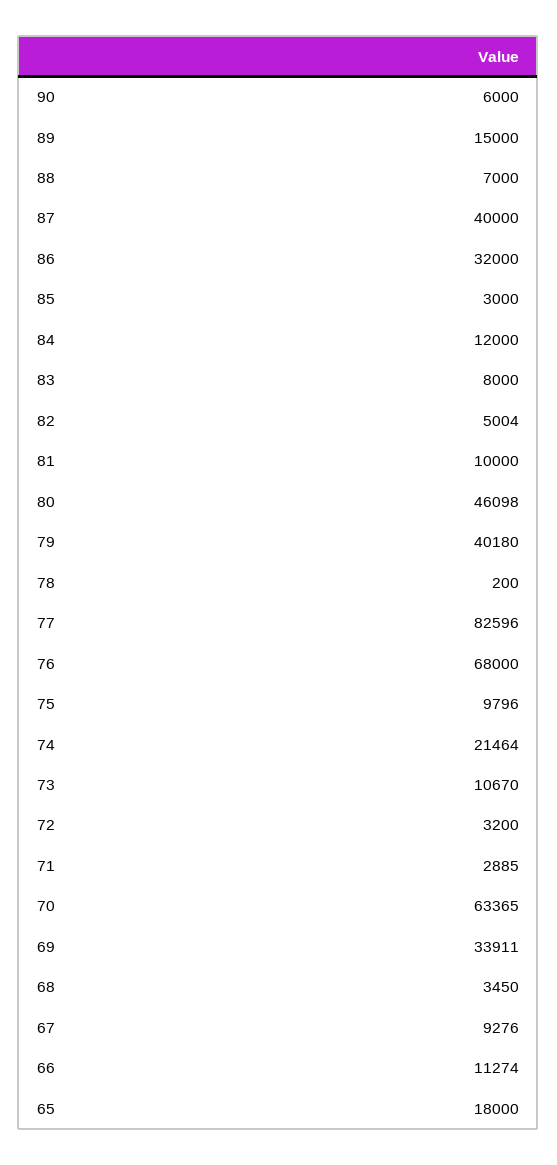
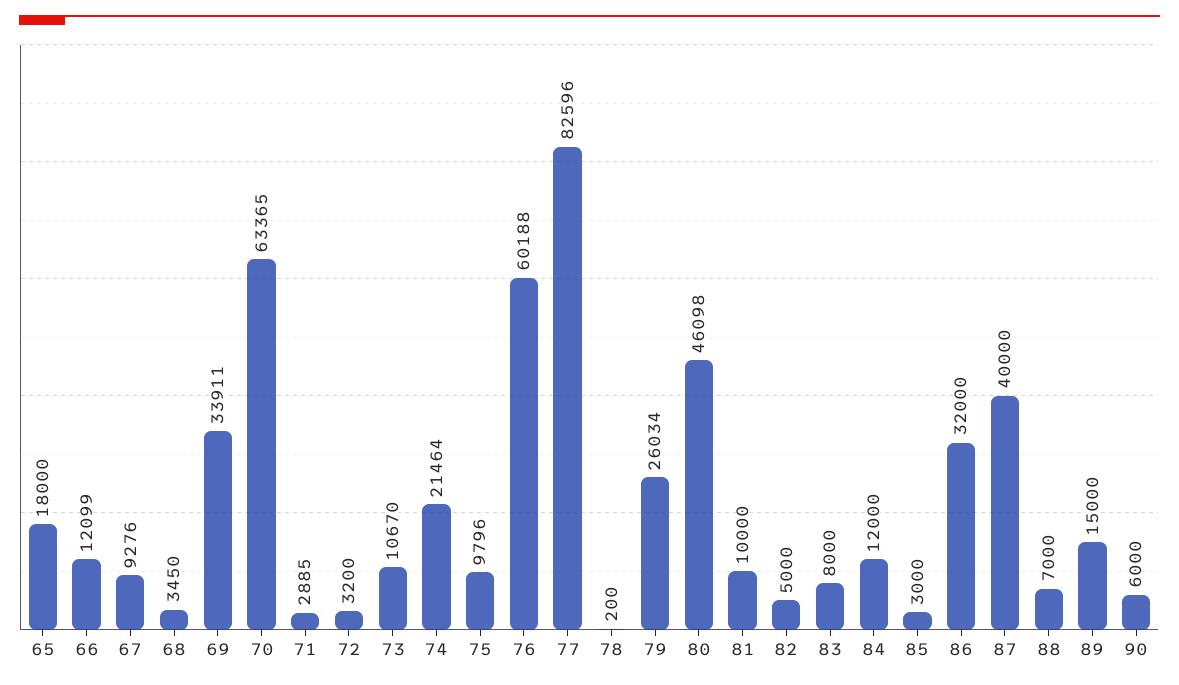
82: 5004 -> 5000
79: 40180 -> 26034
76: 68000 -> 60188
66: 11274 -> 12099

